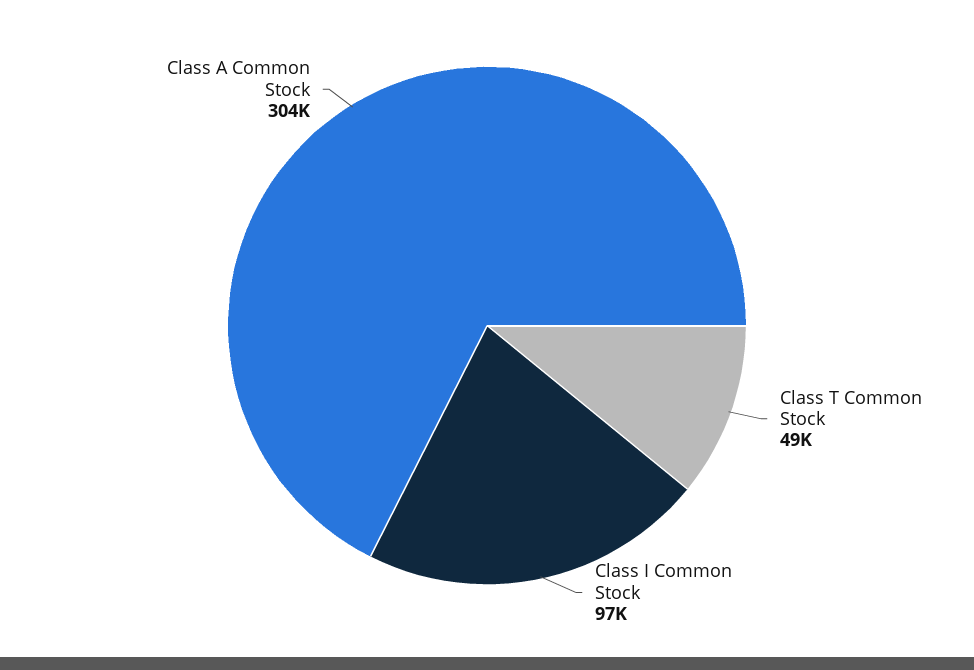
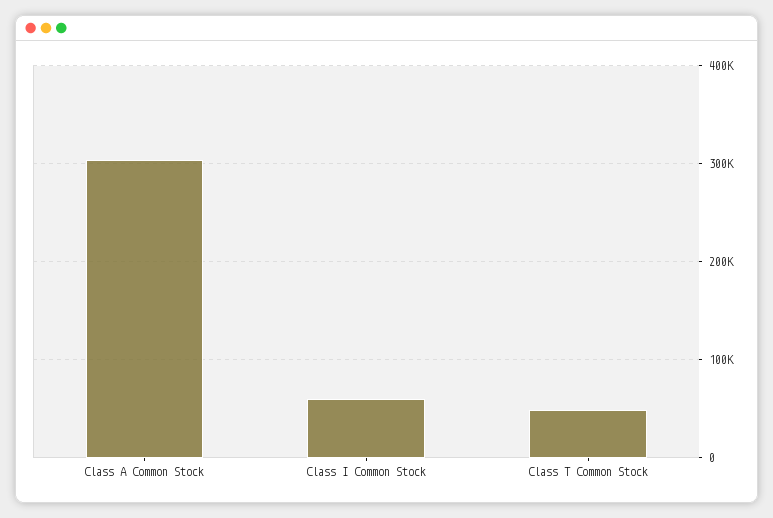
Class I Common Stock: 97000 -> 60000

